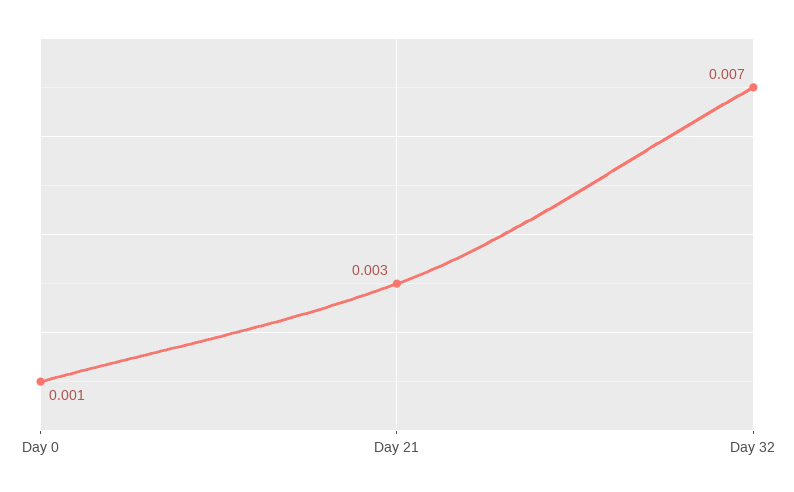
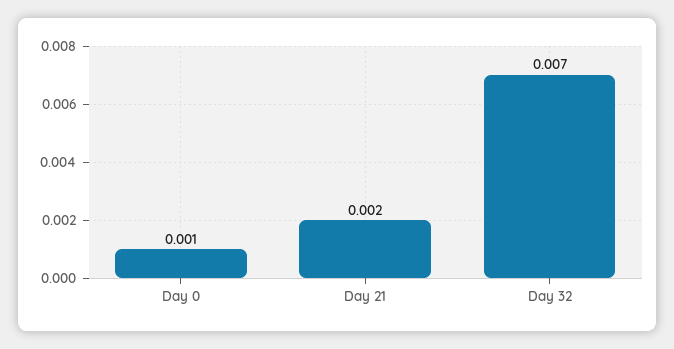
Day 21: 0.003 -> 0.002

